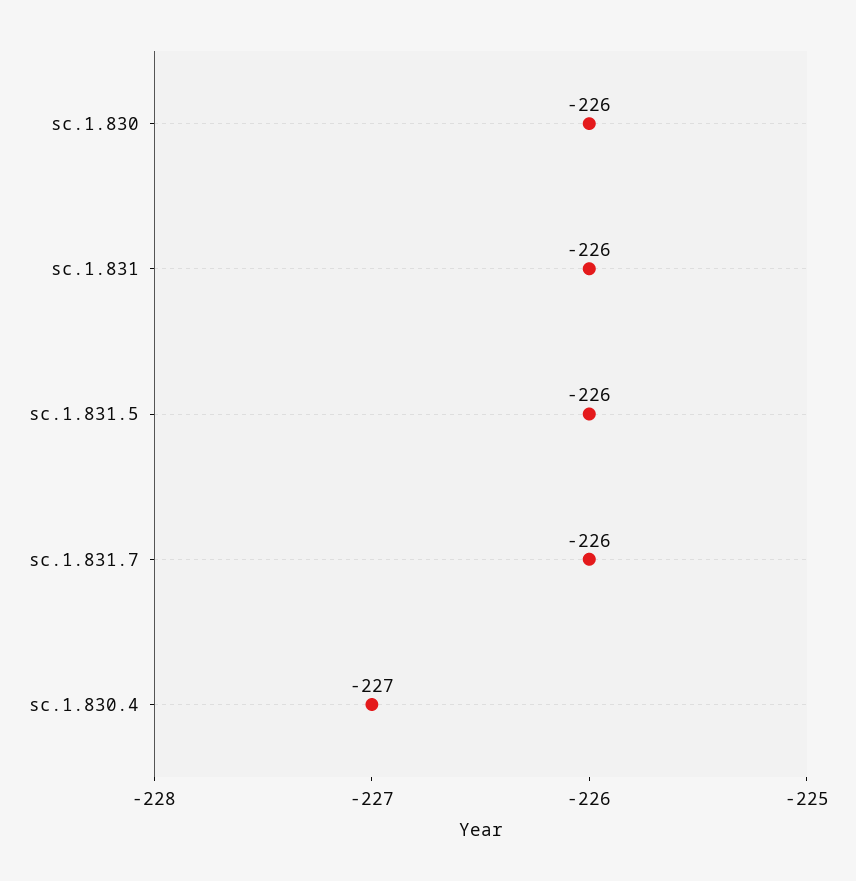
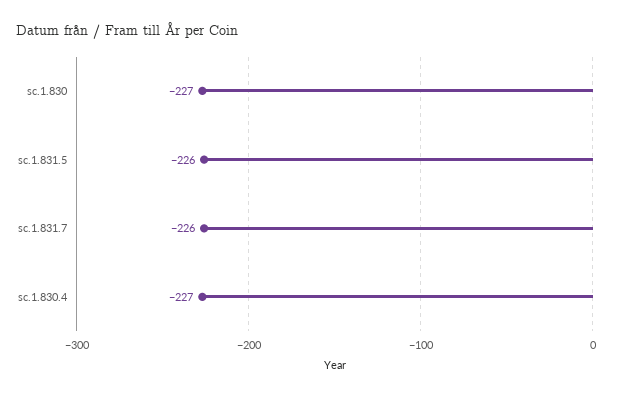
sc.1.830: -226 -> -227
sc.1.831: -226 -> none

